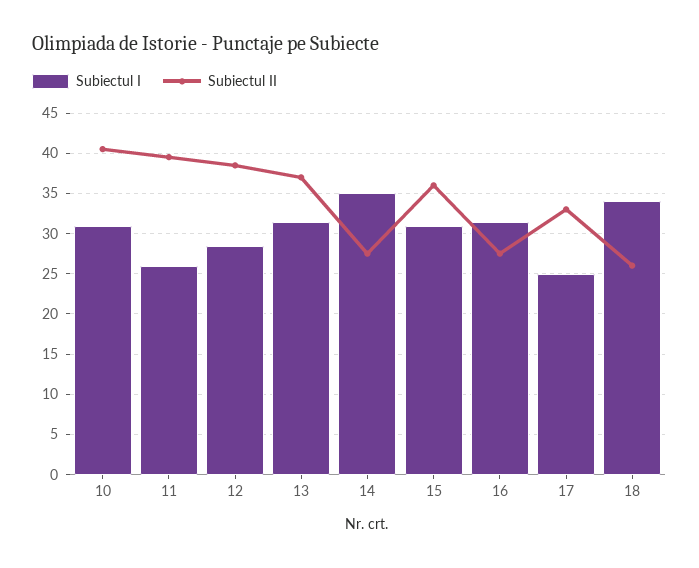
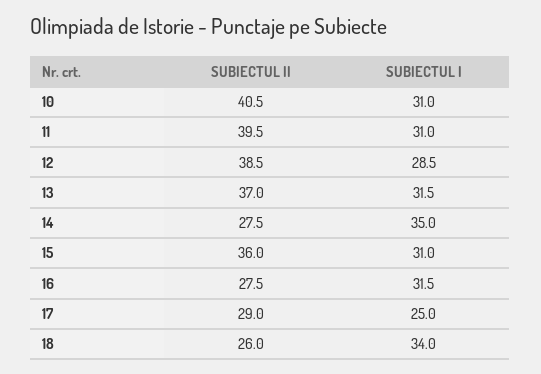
Subiectul I, 11: 26 -> 31
Subiectul II, 17: 33 -> 29

